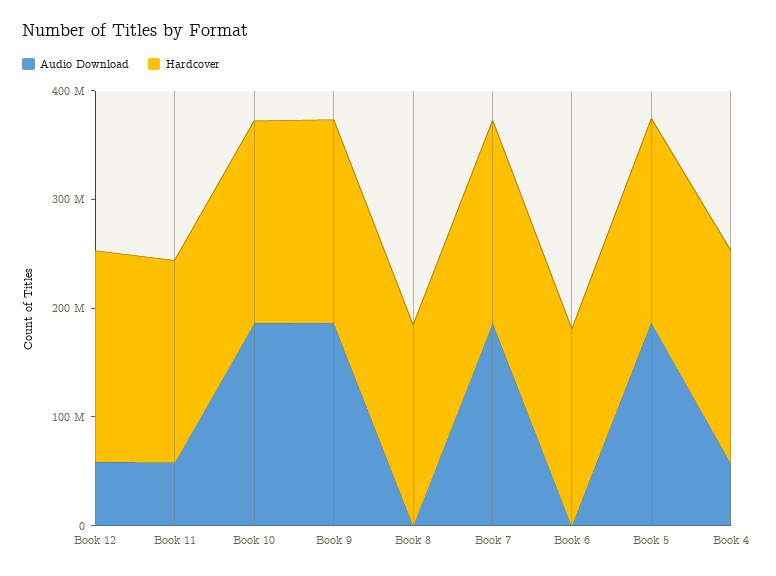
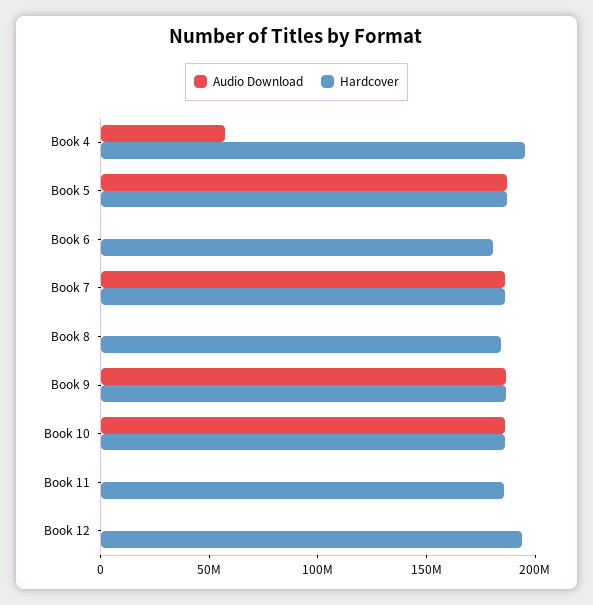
Audio Download, Book 12: 60000000 -> 0
Audio Download, Book 11: 60000000 -> 0

